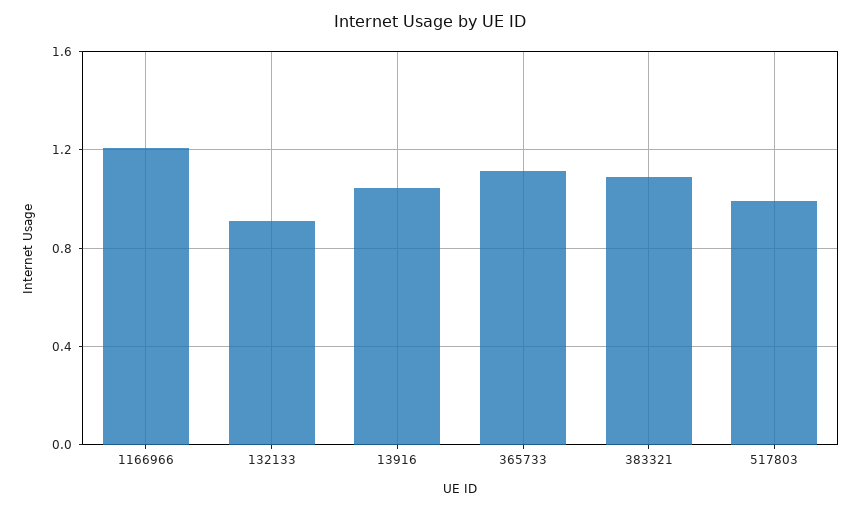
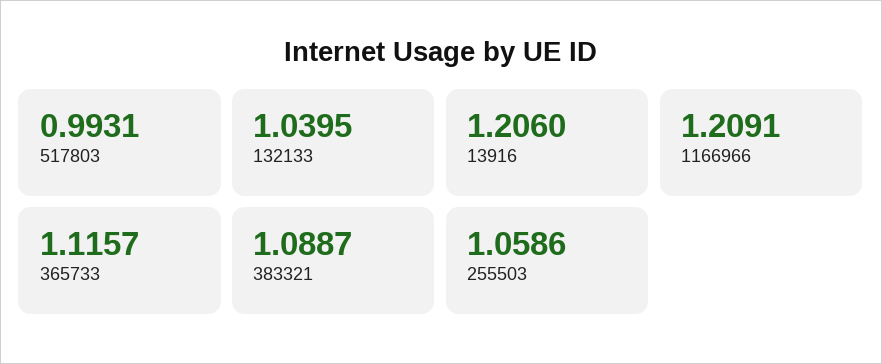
132133: 0.9 -> 1.0395
13916: 1.05 -> 1.206
255503: none -> 1.0586

